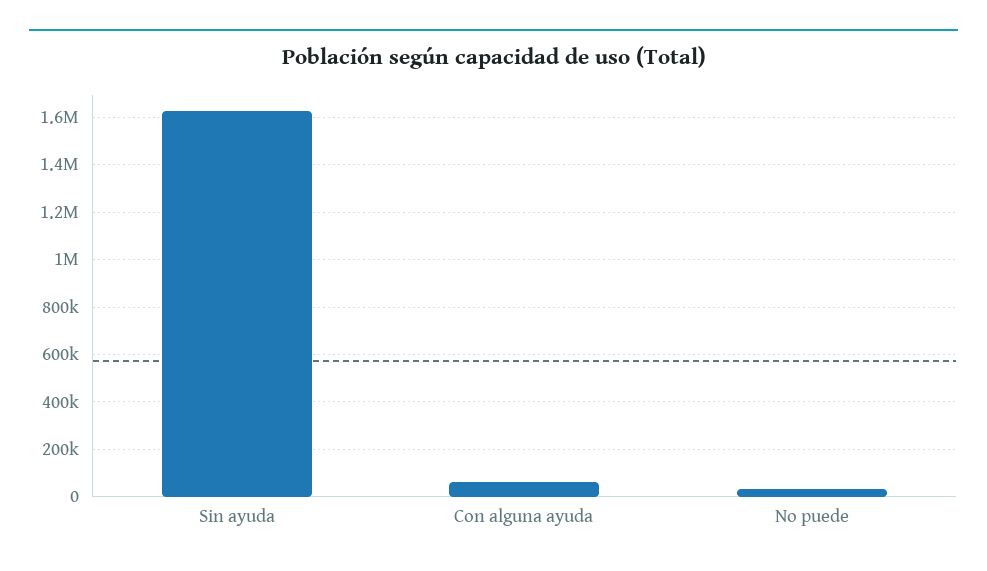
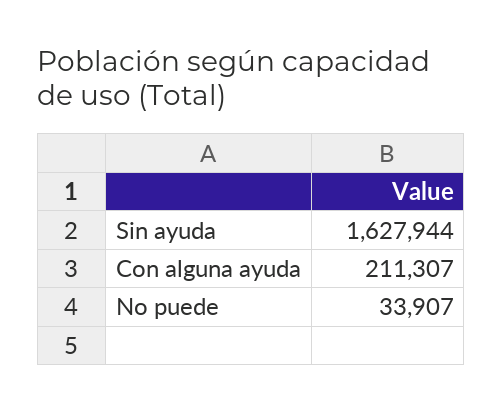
Con alguna ayuda: 50000 -> 211307

